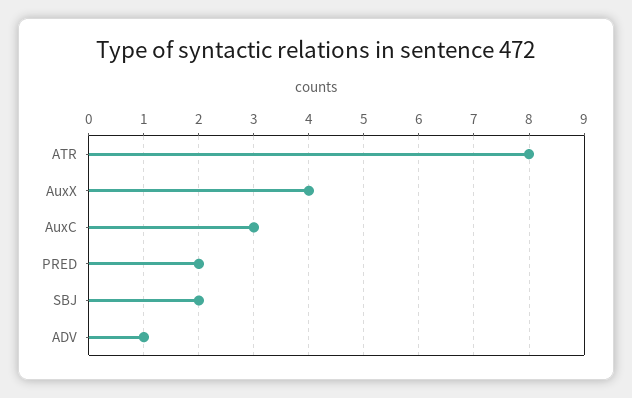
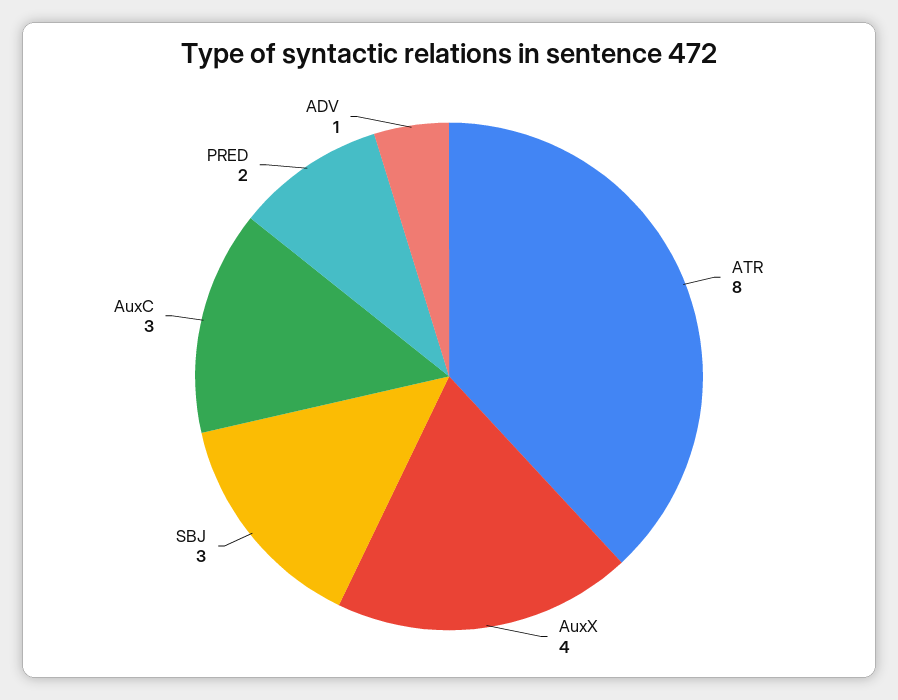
SBJ: 2 -> 3

